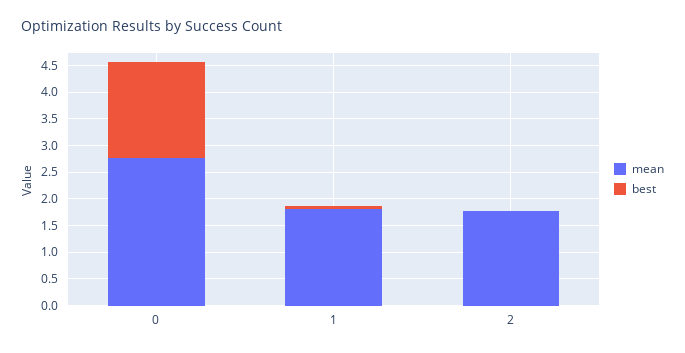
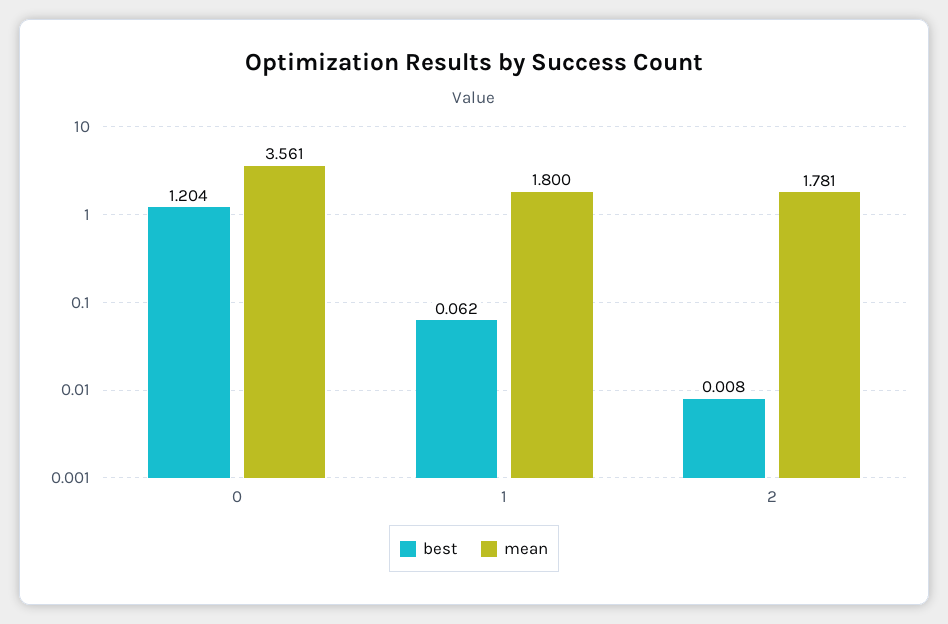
mean, 0: 2.75 -> 3.561
best, 0: 1.75 -> 1.204

